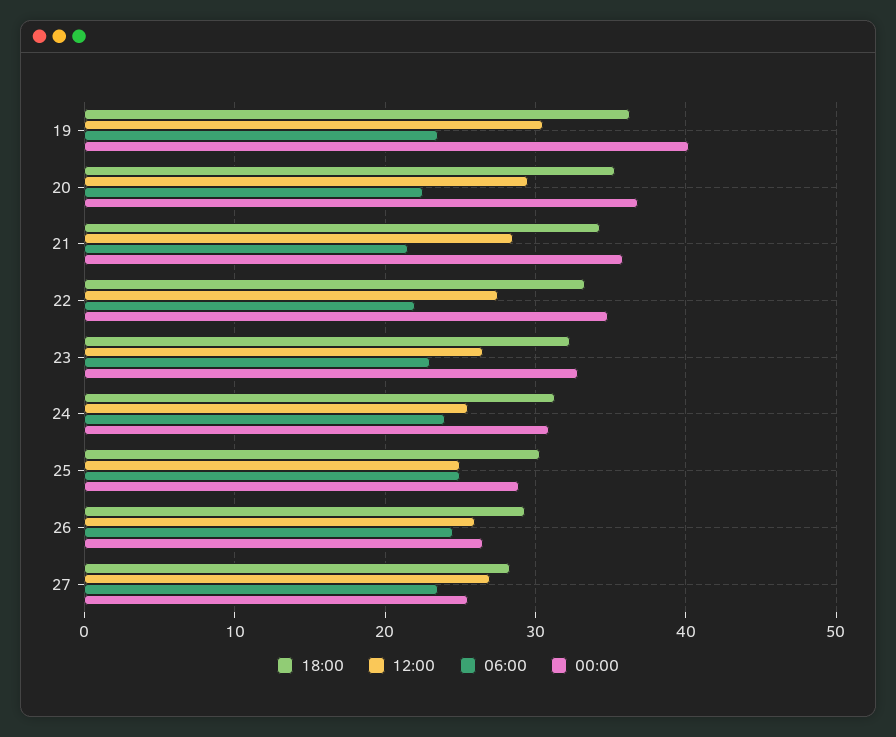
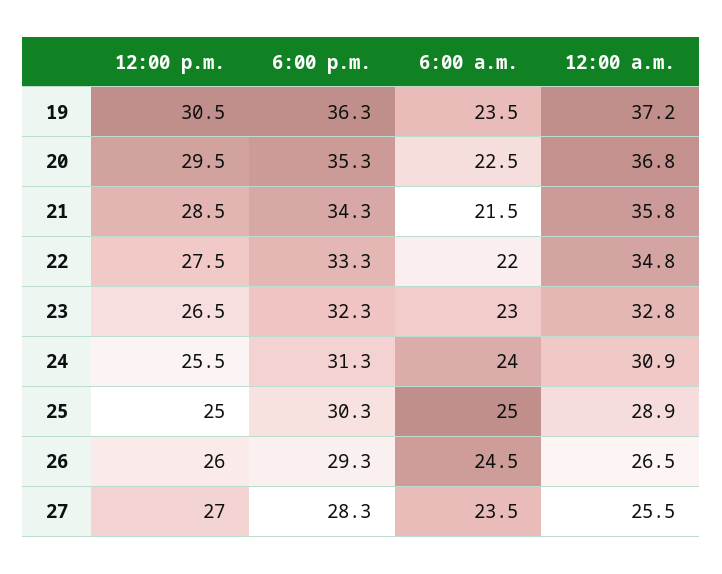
00:00, 19: 40 -> 37.2

